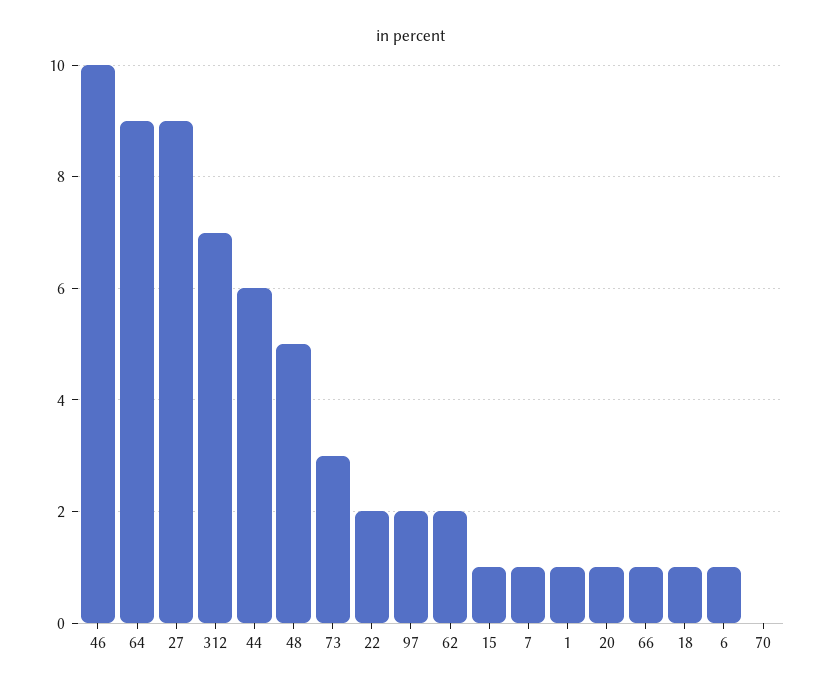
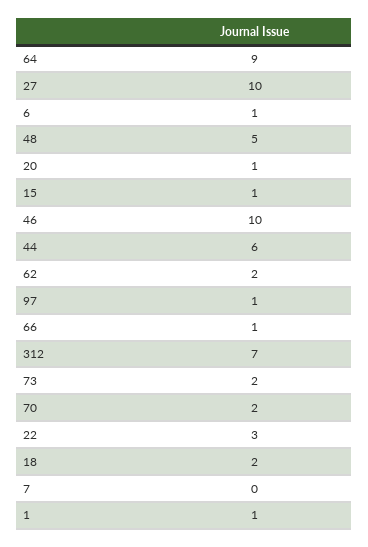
27: 9 -> 10
73: 3 -> 2
22: 2 -> 3
97: 2 -> 1
7: 1 -> 0
18: 1 -> 2
70: 0 -> 2

